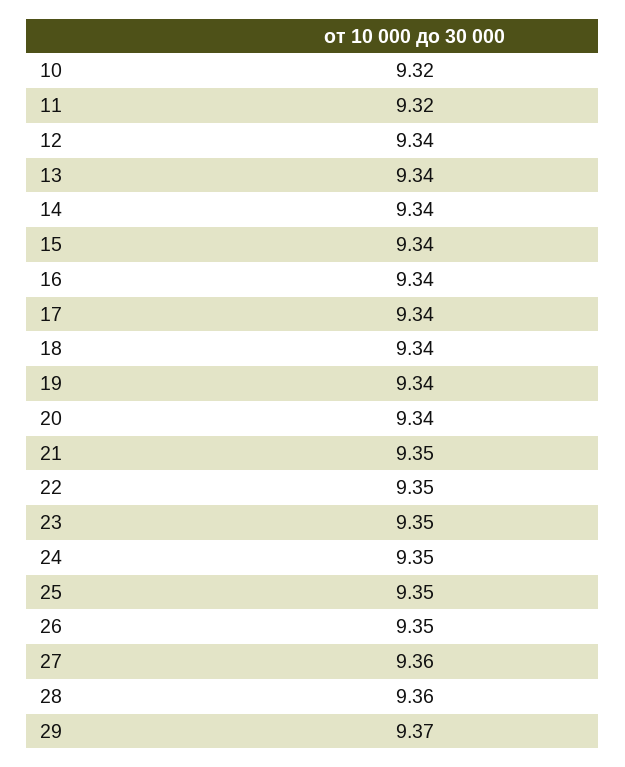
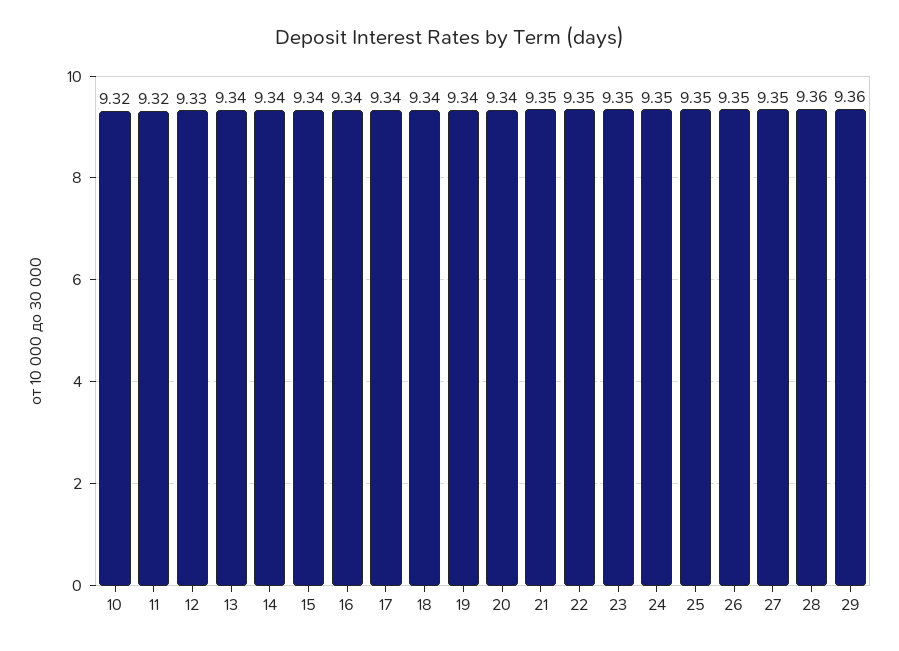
12: 9.34 -> 9.33
27: 9.36 -> 9.35
29: 9.37 -> 9.36

